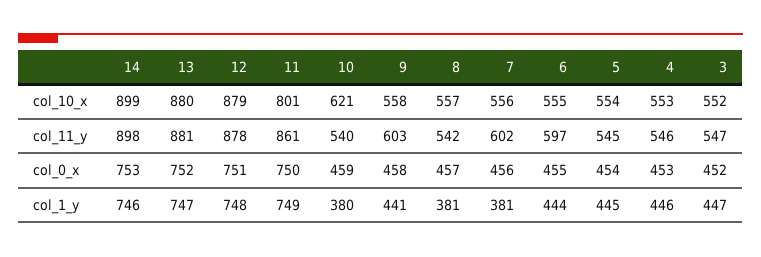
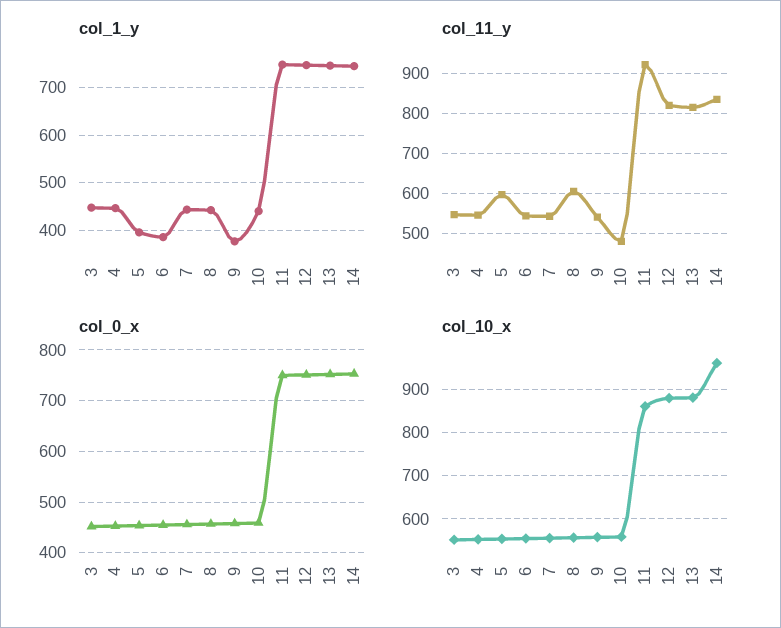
col_10_x, 14: 899 -> 960
col_10_x, 11: 801 -> 860
col_10_x, 10: 621 -> 560
col_11_y, 14: 898 -> 840
col_11_y, 13: 881 -> 820
col_11_y, 12: 878 -> 820
col_11_y, 11: 861 -> 920
col_11_y, 10: 540 -> 480
col_11_y, 9: 603 -> 540
col_11_y, 8: 542 -> 600
col_11_y, 7: 602 -> 540
col_11_y, 6: 597 -> 540
col_11_y, 5: 545 -> 600
col_1_y, 10: 380 -> 440
col_1_y, 9: 441 -> 380
col_1_y, 8: 381 -> 440
col_1_y, 7: 381 -> 440
col_1_y, 6: 444 -> 380
col_1_y, 5: 445 -> 400

